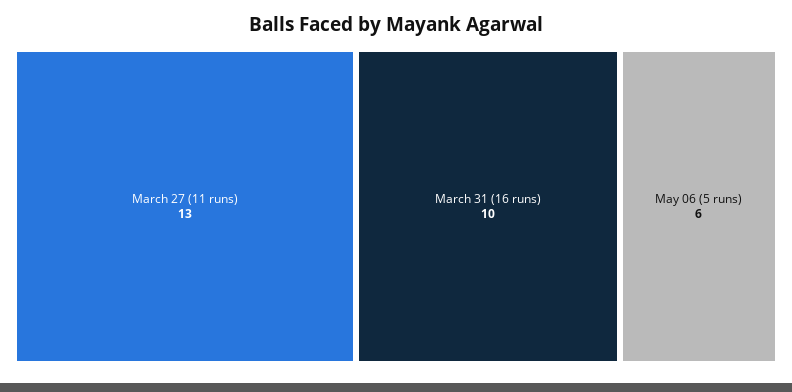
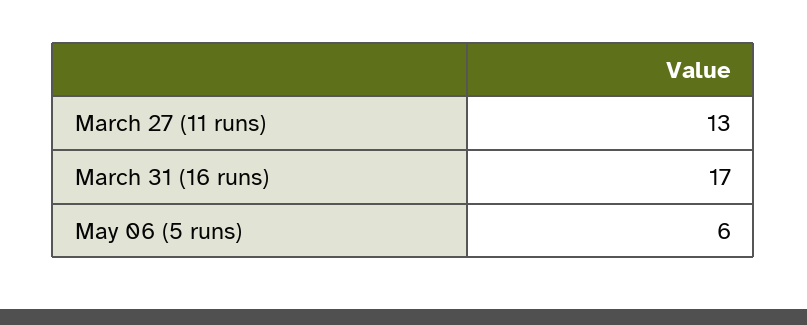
March 31 (16 runs): 10 -> 17

